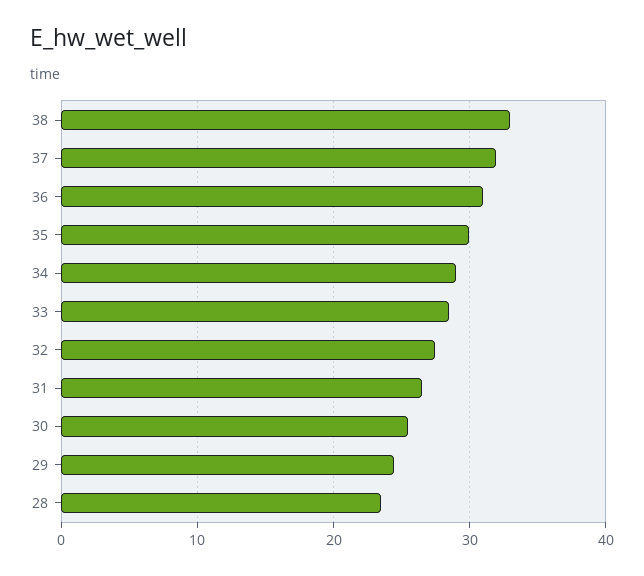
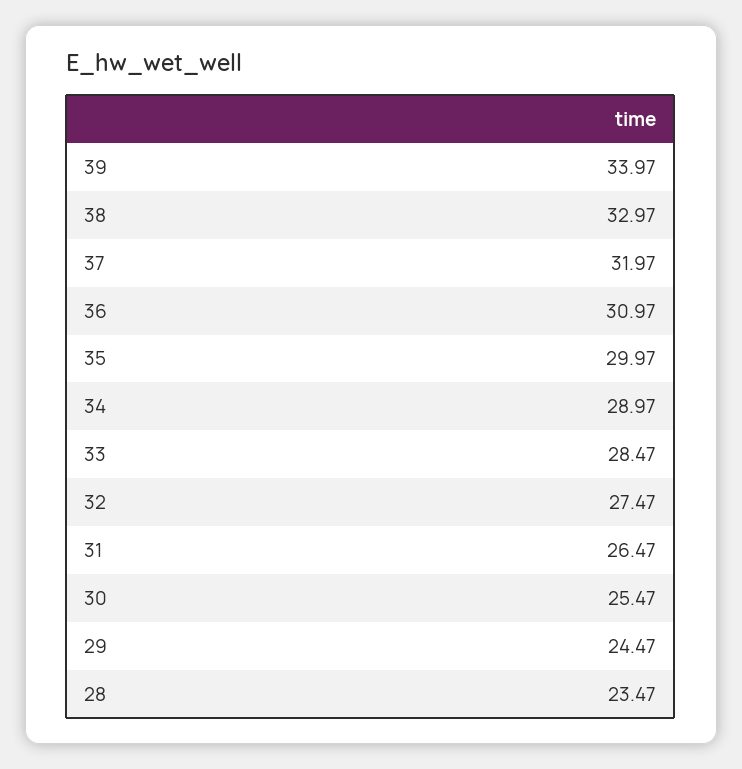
39: none -> 33.97

